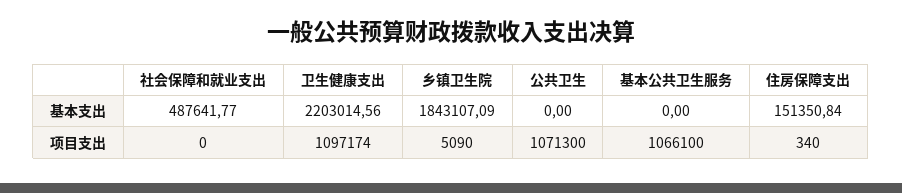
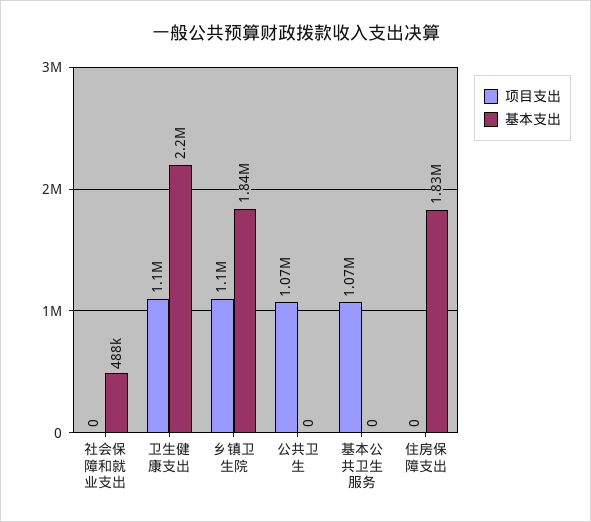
基本支出, 住房保障支出: 151350.84 -> 1830000
项目支出, 乡镇卫生院: 5090 -> 1100000
项目支出, 住房保障支出: 340 -> 0

